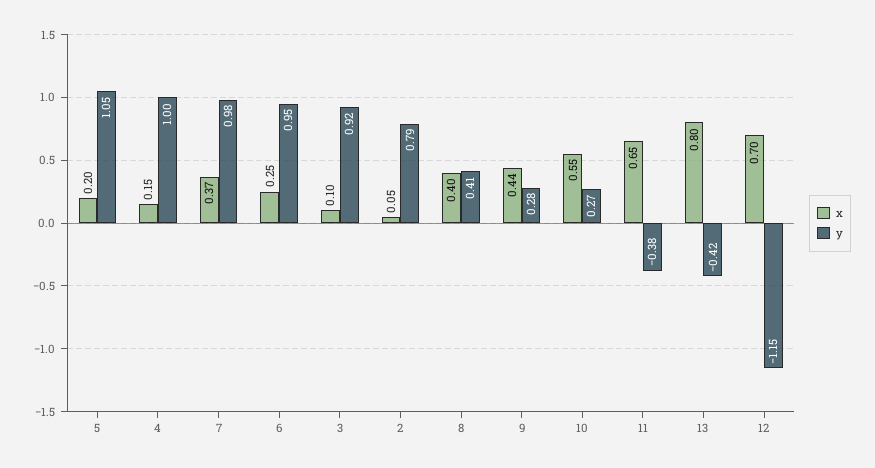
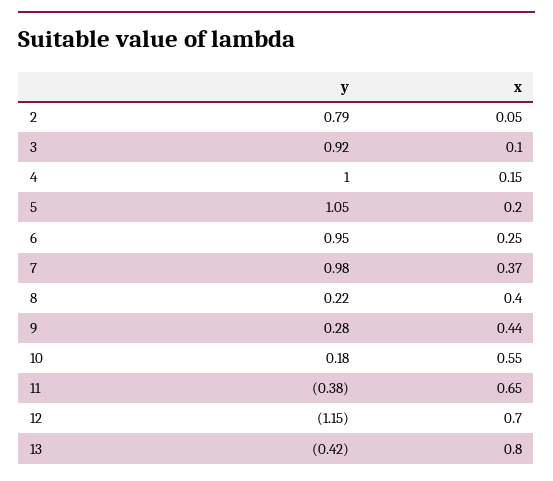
y, 8: 0.41 -> 0.22
y, 10: 0.27 -> 0.18

